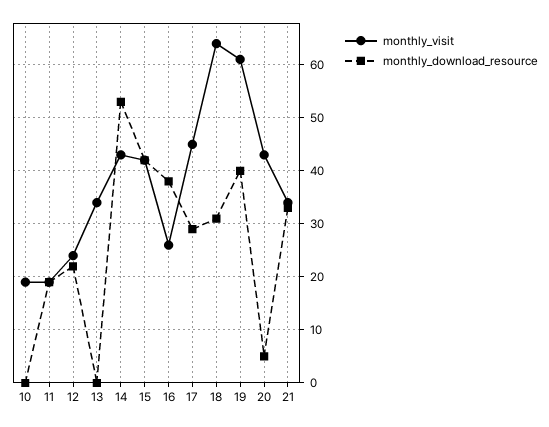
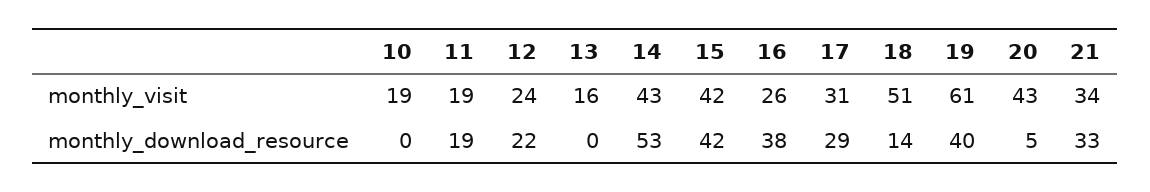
monthly_visit, 13: 35 -> 16
monthly_visit, 17: 45 -> 31
monthly_visit, 18: 65 -> 51
monthly_download_resource, 18: 30 -> 14

